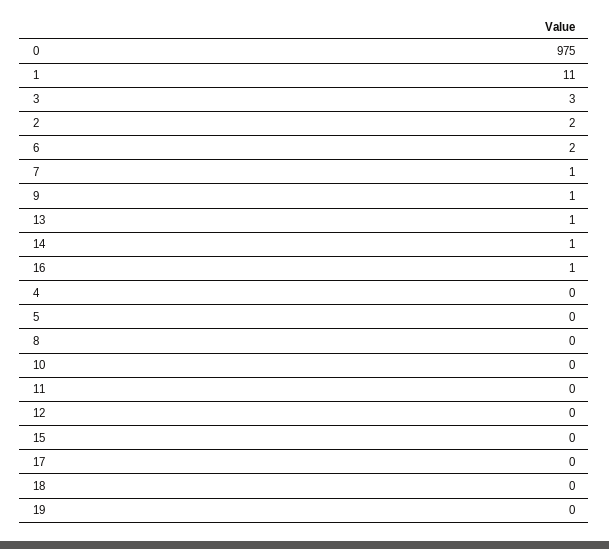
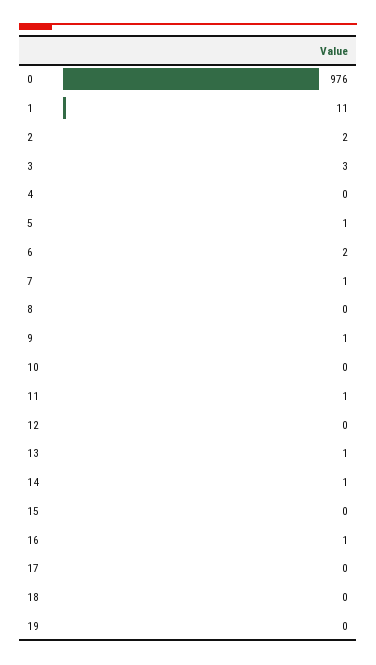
0: 975 -> 976
5: 0 -> 1
11: 0 -> 1

